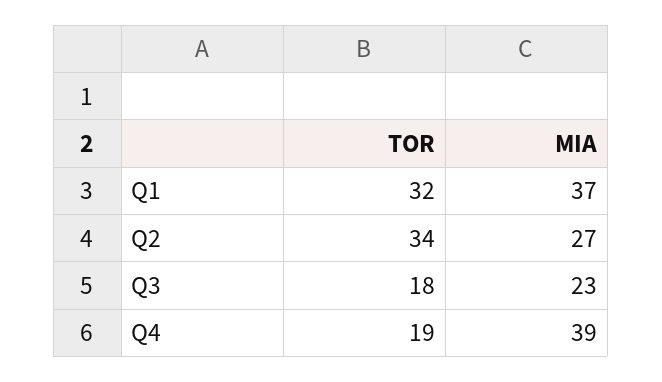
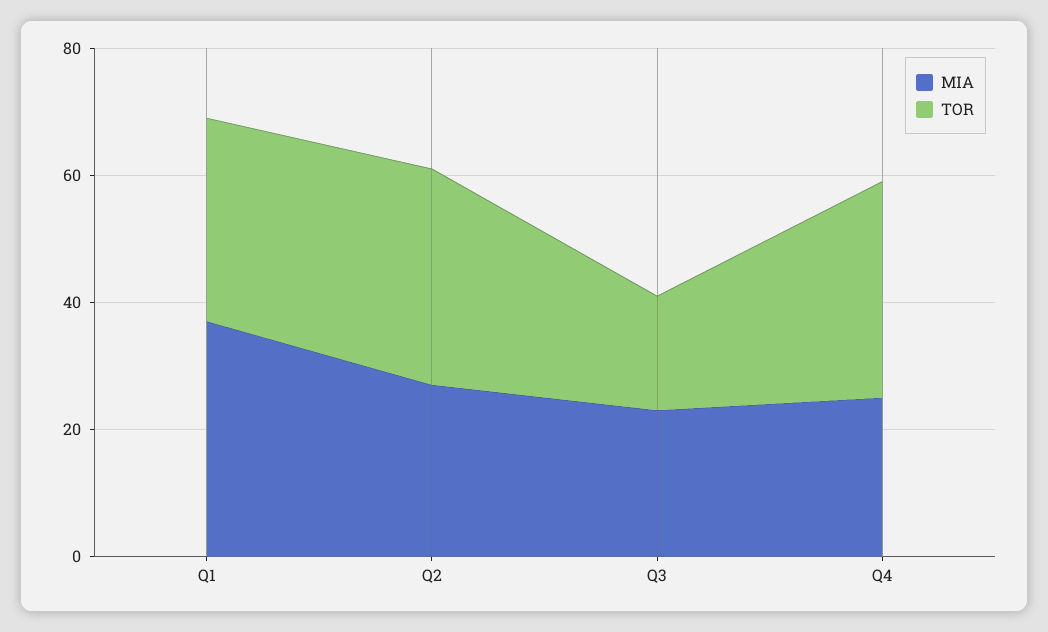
TOR, Q4: 19 -> 35
MIA, Q4: 39 -> 25

